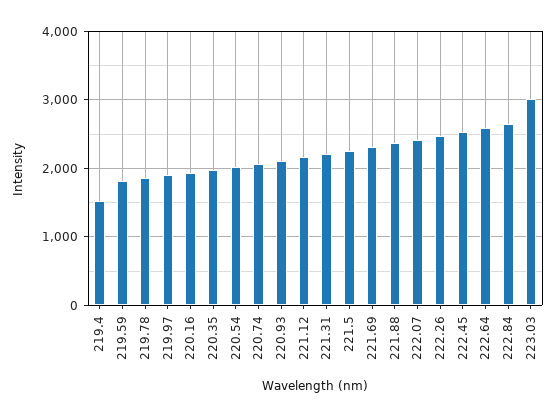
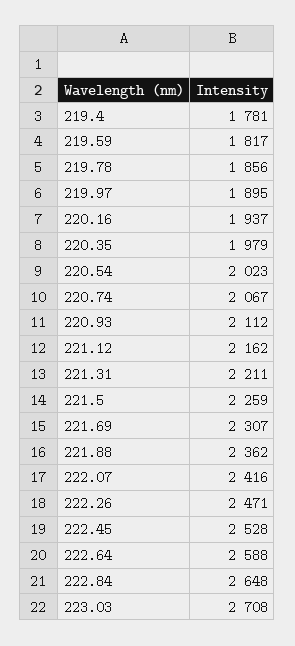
219.4: 1500 -> 1781
223.03: 3000 -> 2708

